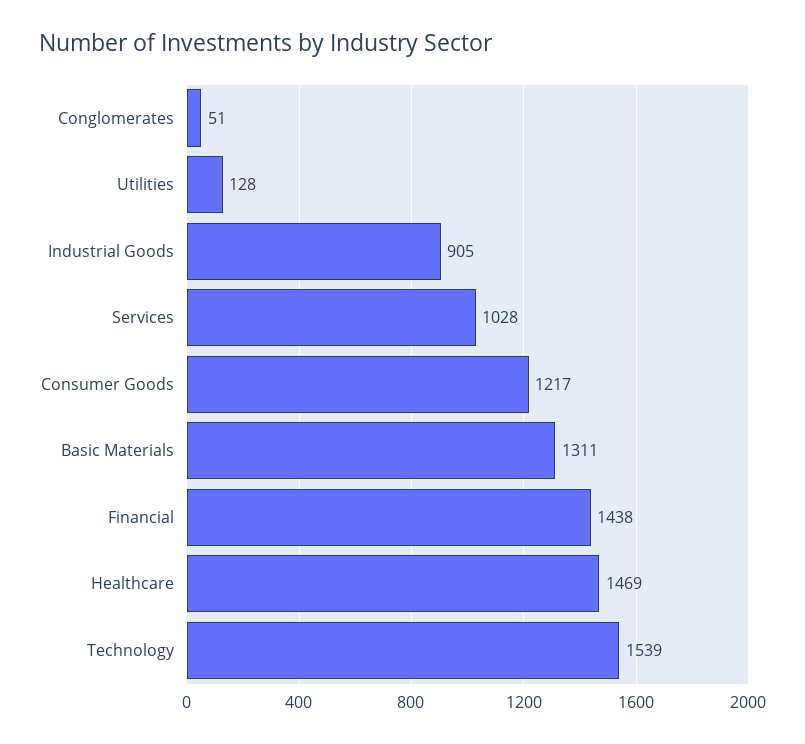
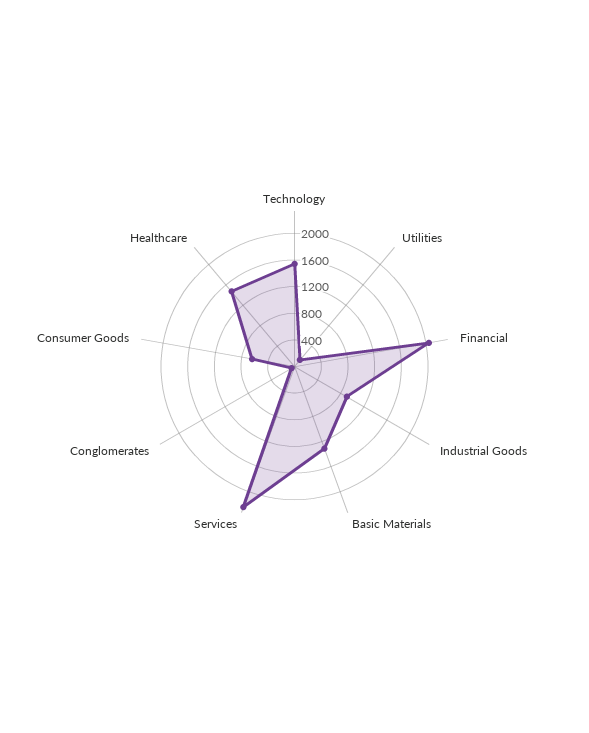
Services: 1028 -> 2200
Consumer Goods: 1217 -> 600
Financial: 1438 -> 2000

